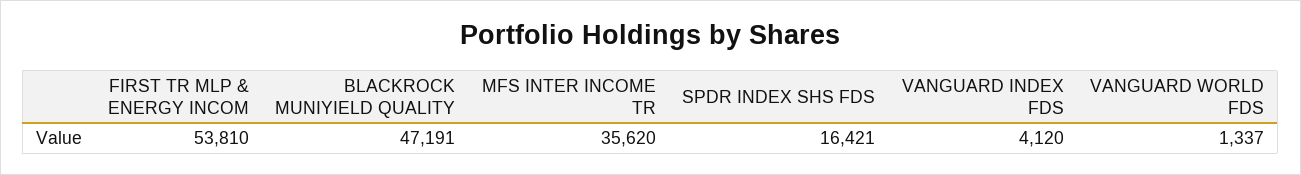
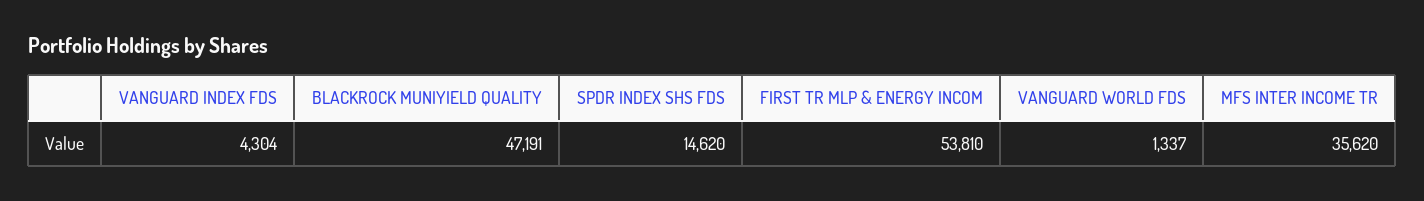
SPDR INDEX SHS FDS: 16421 -> 14620
VANGUARD INDEX FDS: 4120 -> 4304

